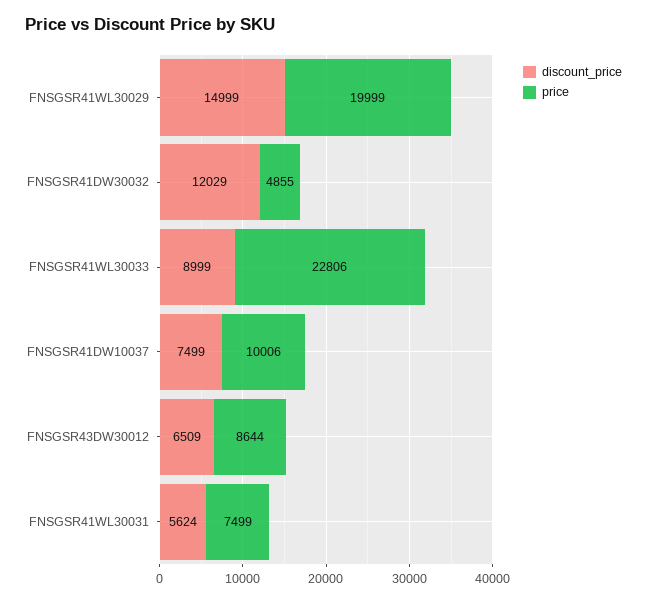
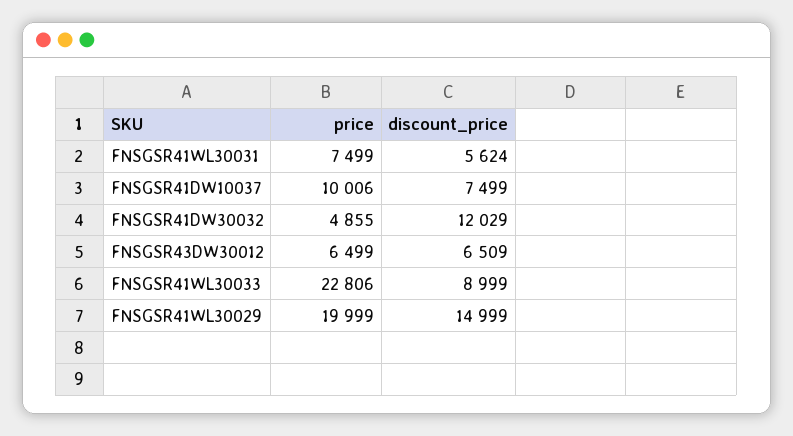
price, FNSGSR43DW30012: 8644 -> 6499

